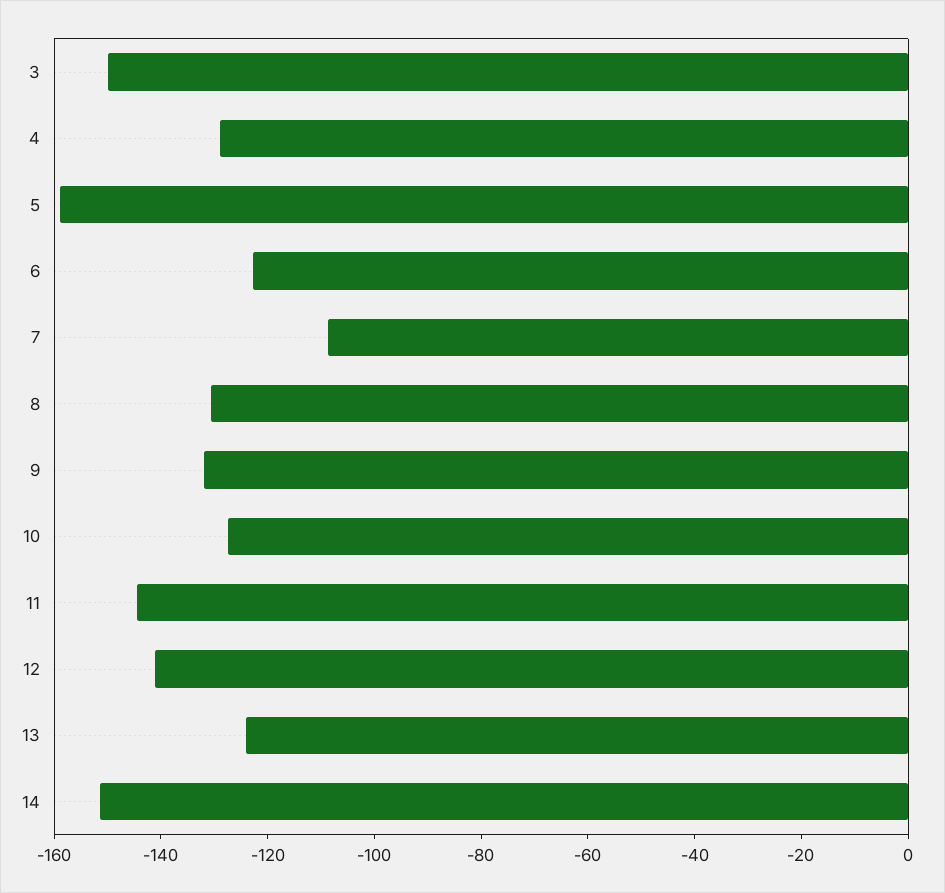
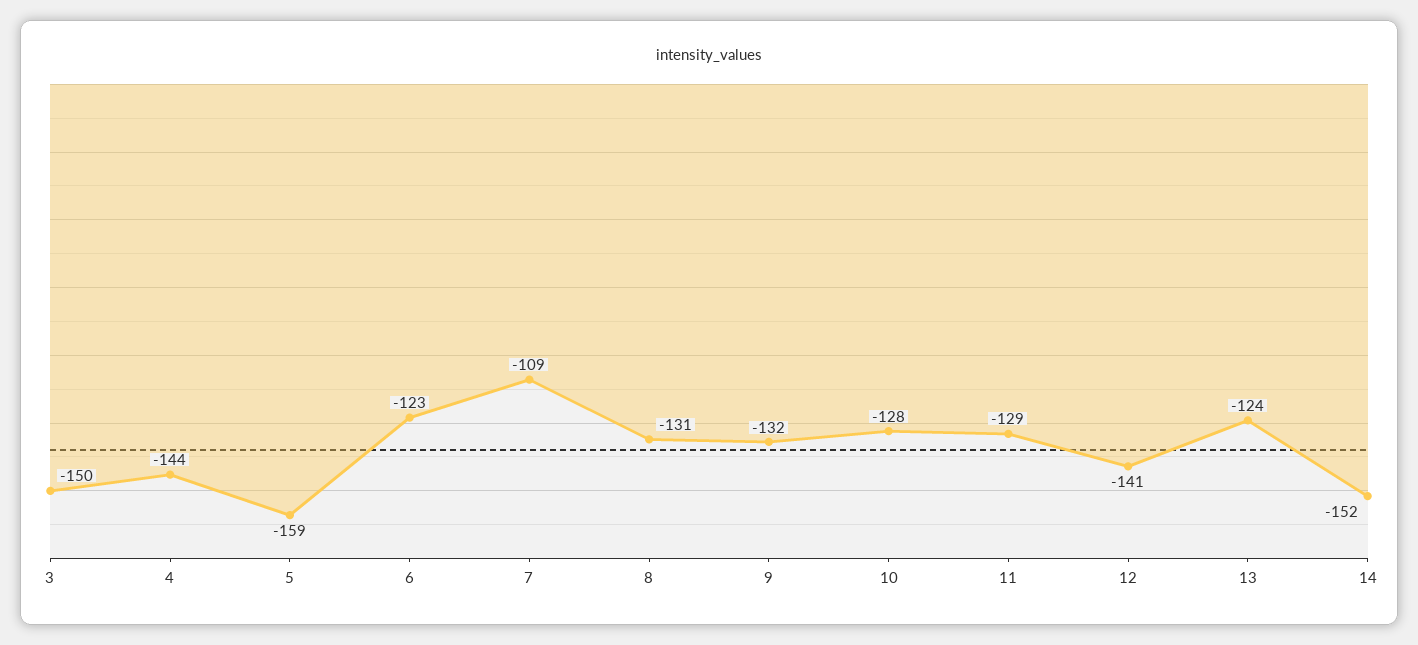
4: -130 -> -144
11: -145 -> -129

